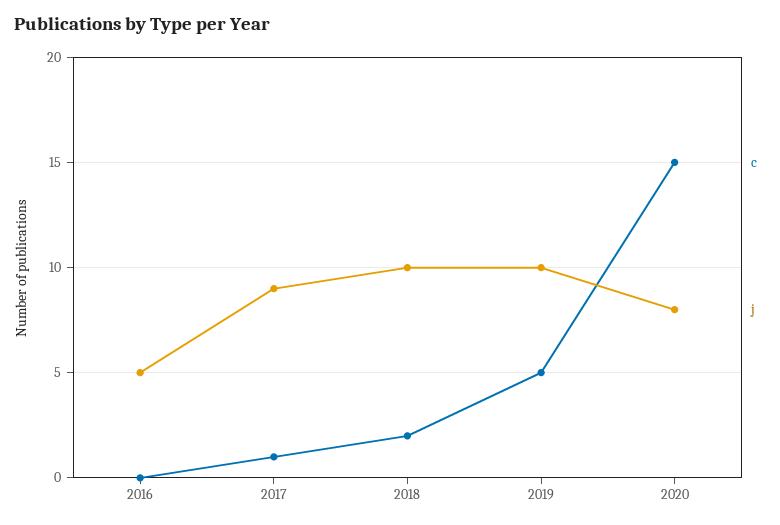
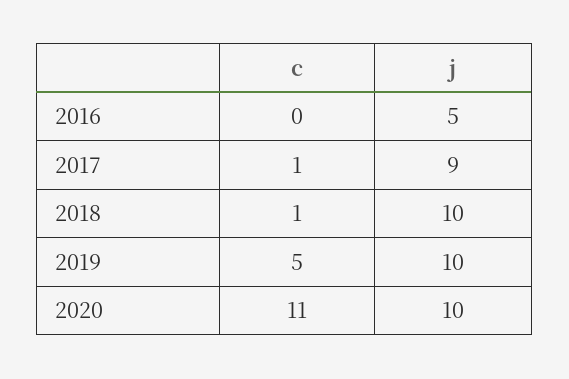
c, 2018: 2 -> 1
c, 2020: 15 -> 11
j, 2020: 8 -> 10

